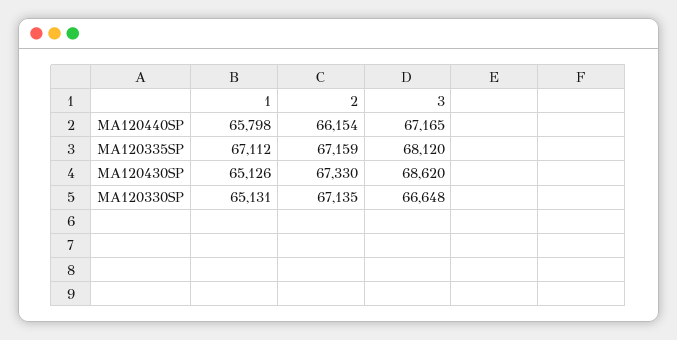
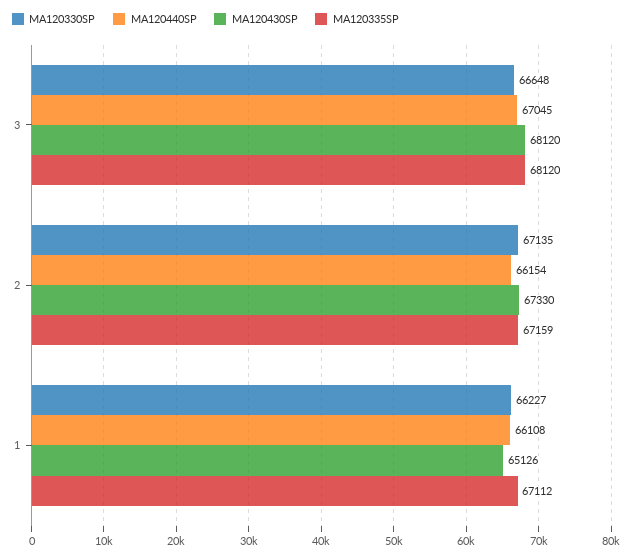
MA120440SP, 1: 65798 -> 66108
MA120440SP, 3: 67165 -> 67045
MA120430SP, 3: 68620 -> 68120
MA120330SP, 1: 65131 -> 66227

